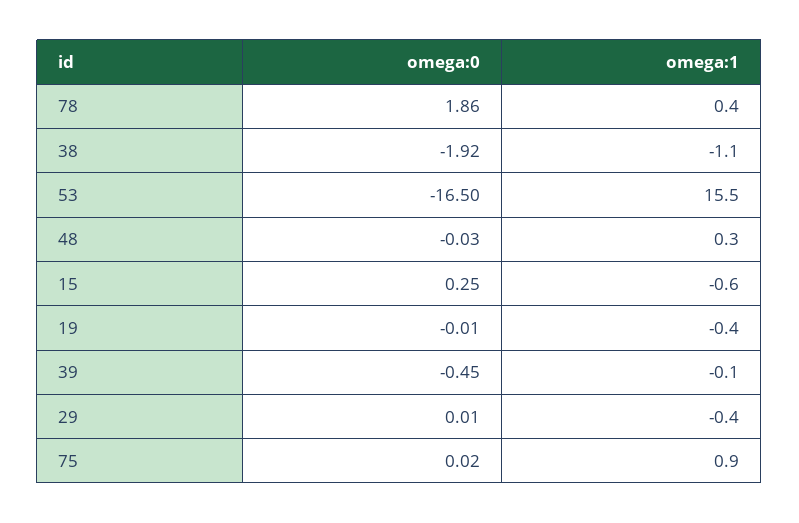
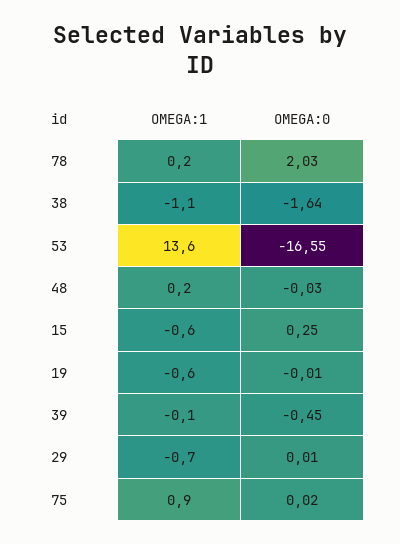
omega:0, 78: 1.86 -> 2.03
omega:1, 78: 0.4 -> 0.2
omega:0, 38: -1.92 -> -1.64
omega:0, 53: -16.5 -> -16.55
omega:1, 53: 15.5 -> 13.6
omega:1, 48: 0.3 -> 0.2
omega:1, 19: -0.4 -> -0.6
omega:1, 29: -0.4 -> -0.7

